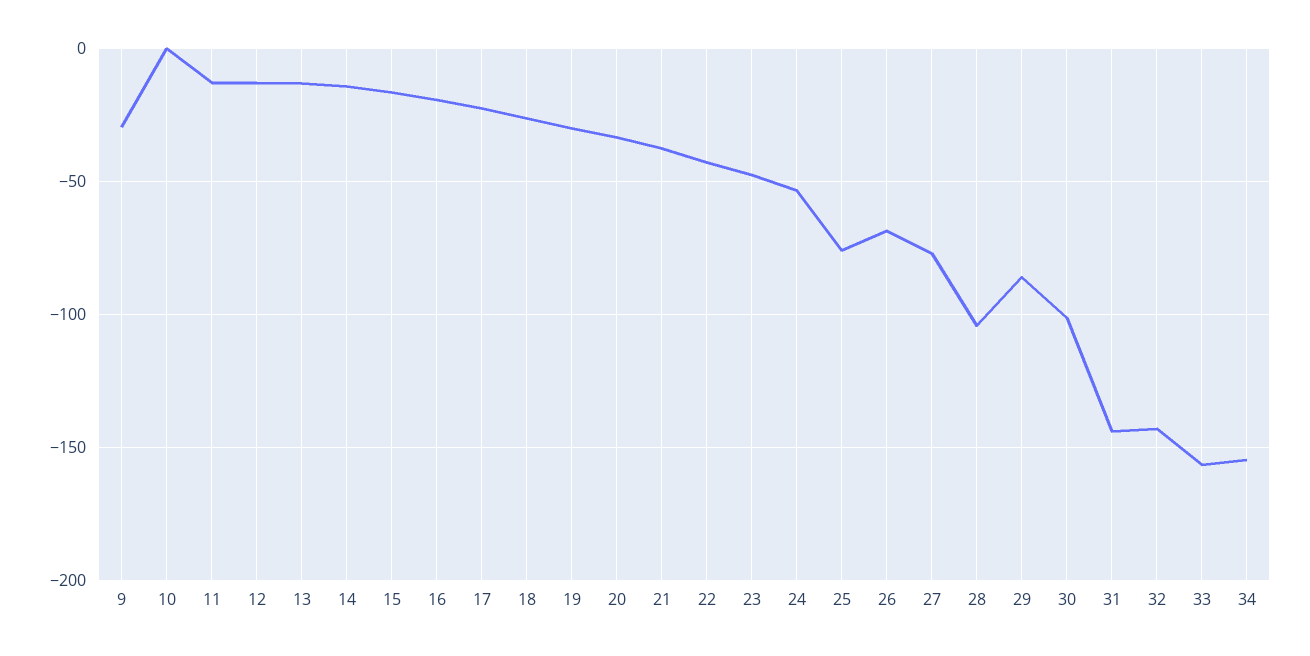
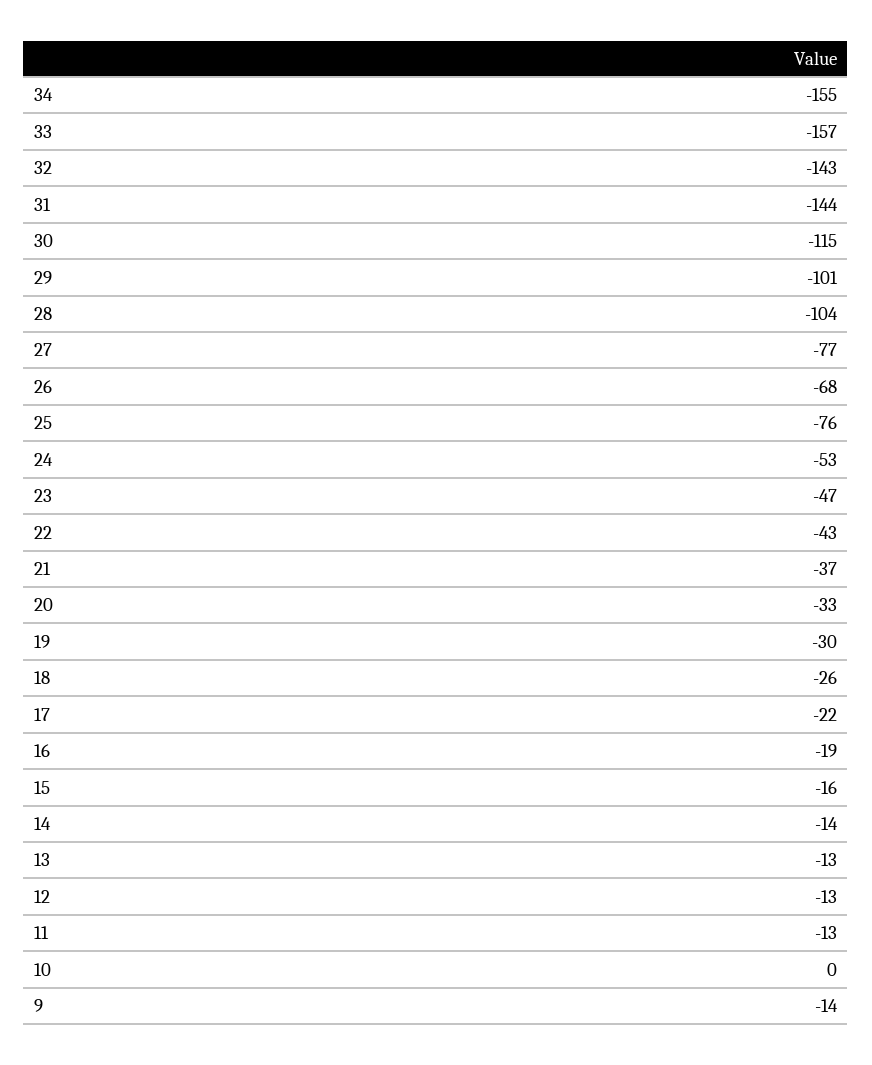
9: -30 -> -14
29: -85 -> -101
30: -100 -> -115

